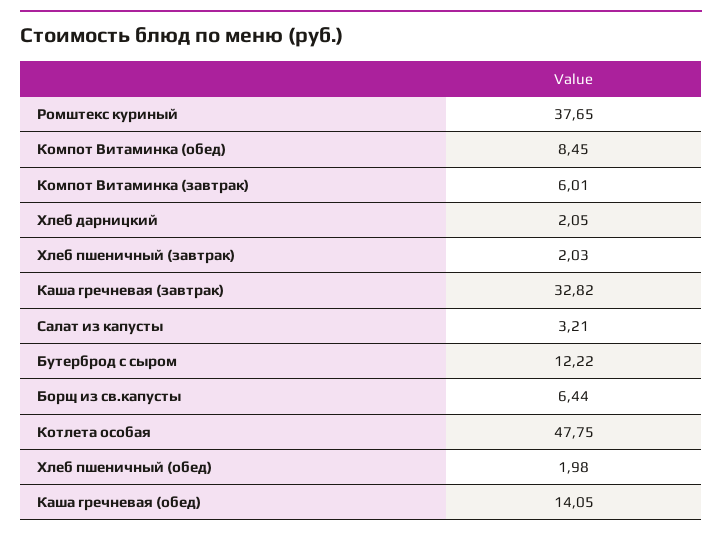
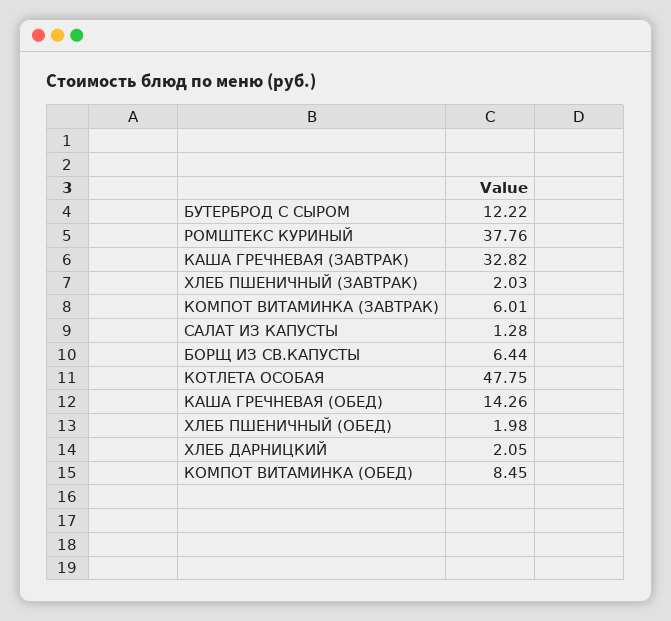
Ромштекс куриный: 37.65 -> 37.76
Салат из капусты: 3.21 -> 1.28
Каша гречневая (обед): 14.05 -> 14.26

